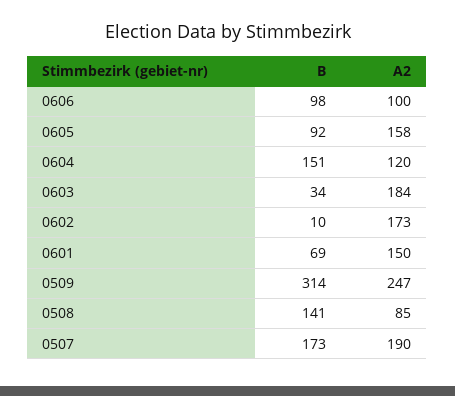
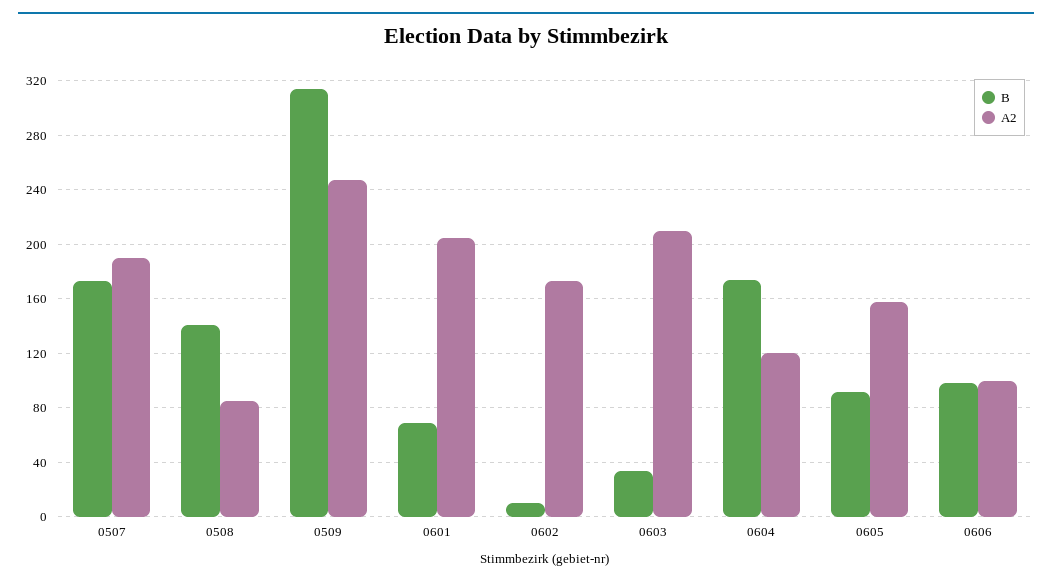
B, 0604: 151 -> 175
A2, 0603: 184 -> 210
A2, 0601: 150 -> 205

